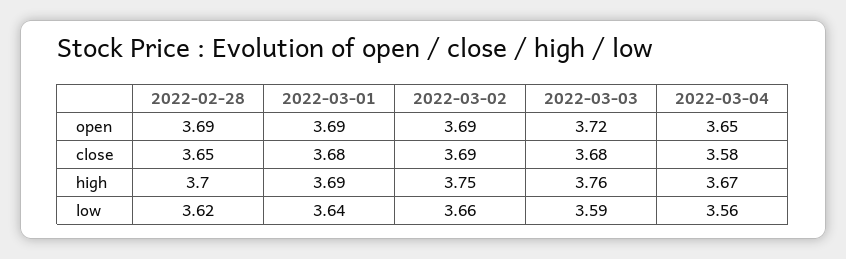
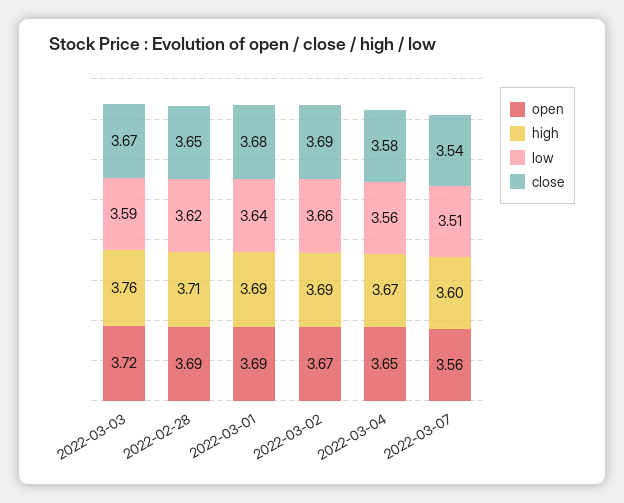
open, 2022-03-02: 3.69 -> 3.67
close, 2022-03-03: 3.68 -> 3.67
high, 2022-02-28: 3.7 -> 3.71
high, 2022-03-02: 3.75 -> 3.69
open, 2022-03-07: none -> 3.56
high, 2022-03-07: none -> 3.6
low, 2022-03-07: none -> 3.51
close, 2022-03-07: none -> 3.54

